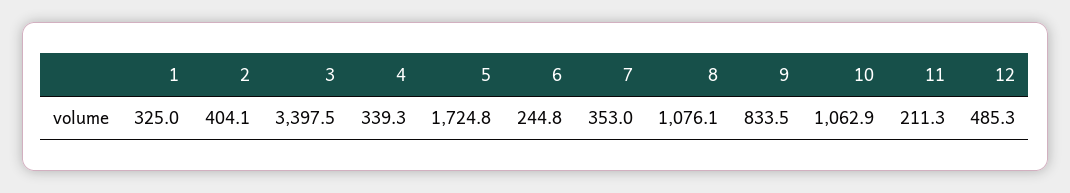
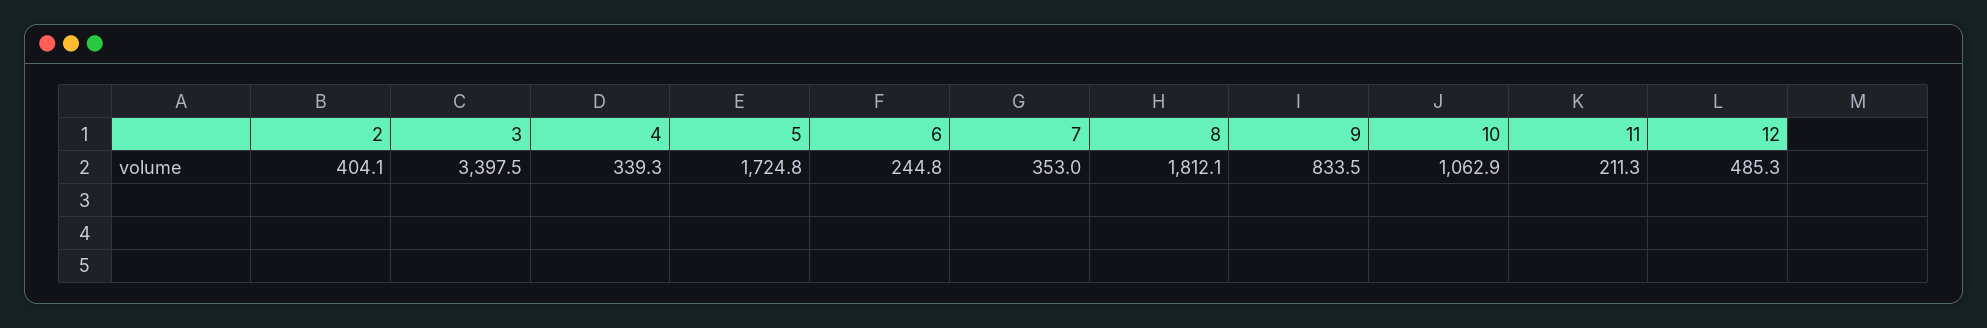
1: 325 -> none
8: 1076.1 -> 1812.1

